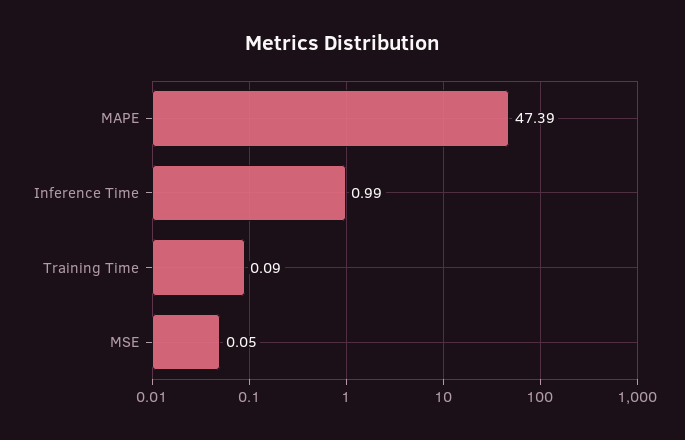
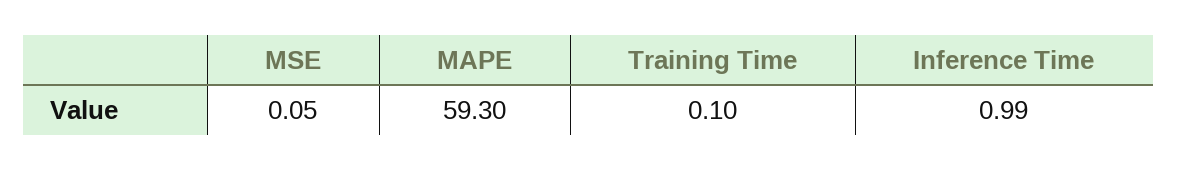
MAPE: 47.39 -> 59.3
Training Time: 0.09 -> 0.1

